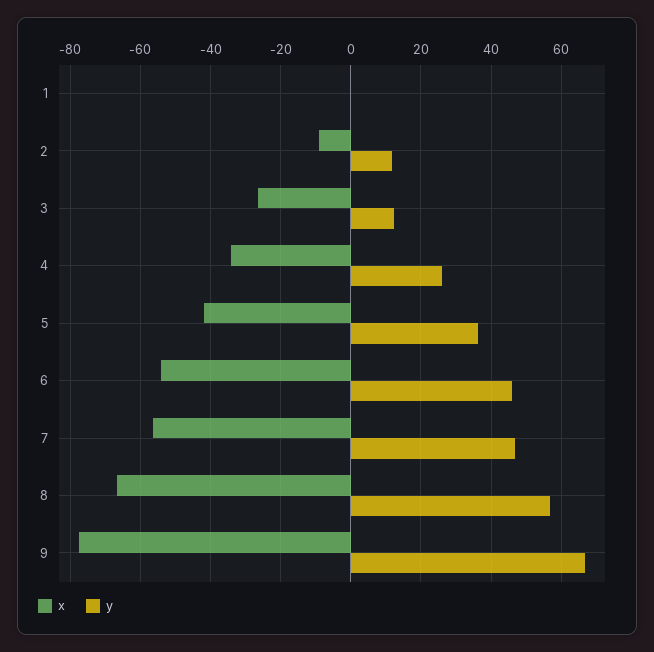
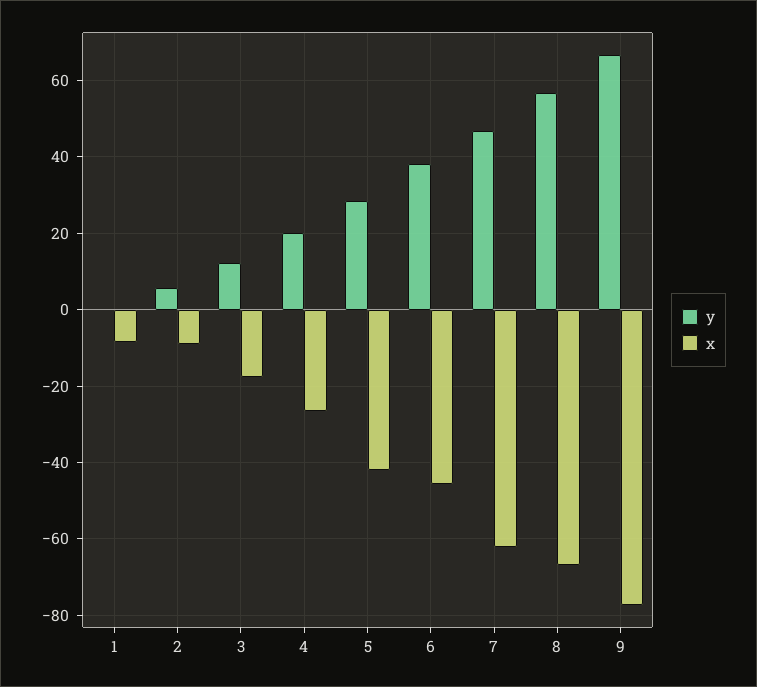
x, 1: 0 -> -8
y, 2: 12 -> 6
x, 3: -26 -> -18
x, 4: -34 -> -26
y, 4: 26 -> 20
y, 5: 36 -> 28
x, 6: -54 -> -46
y, 6: 46 -> 38
x, 7: -56 -> -62

